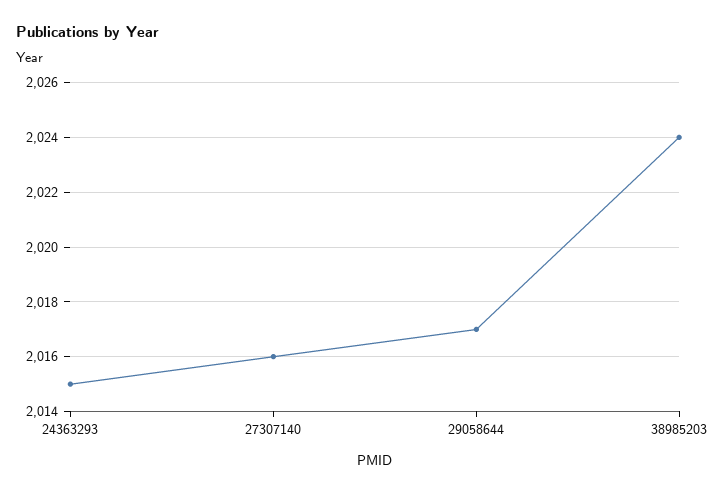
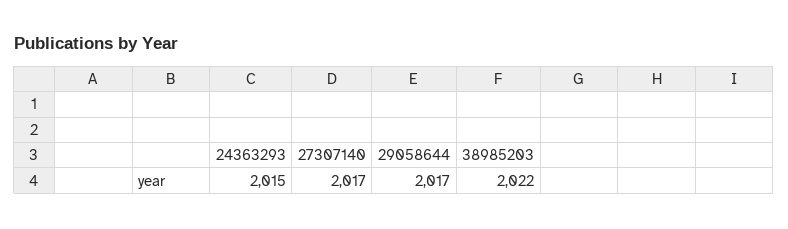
27307140: 2016 -> 2017
38985203: 2024 -> 2022

